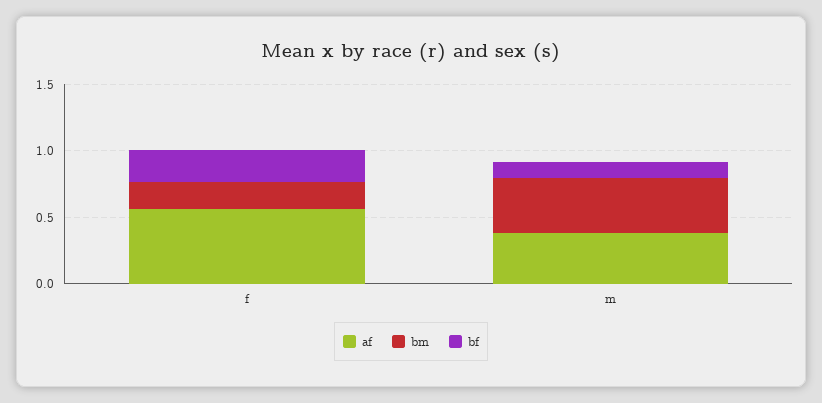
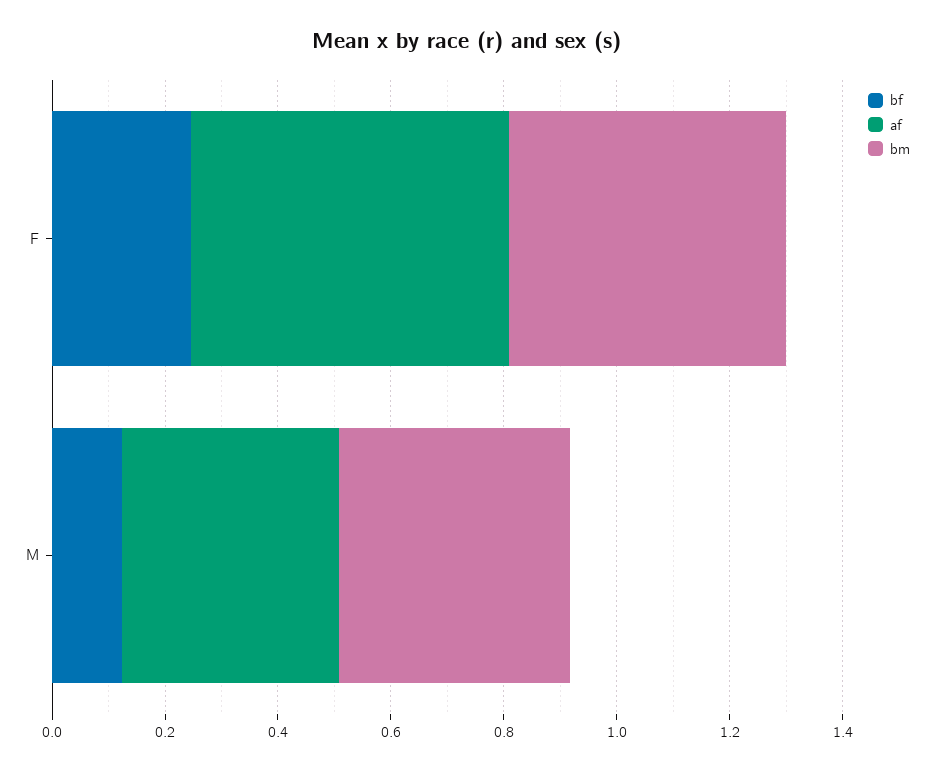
bm, f: 0.2 -> 0.5

